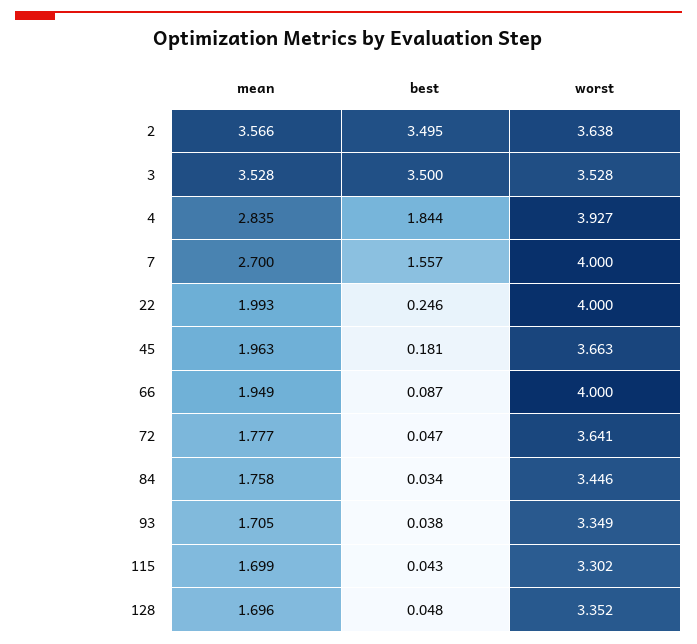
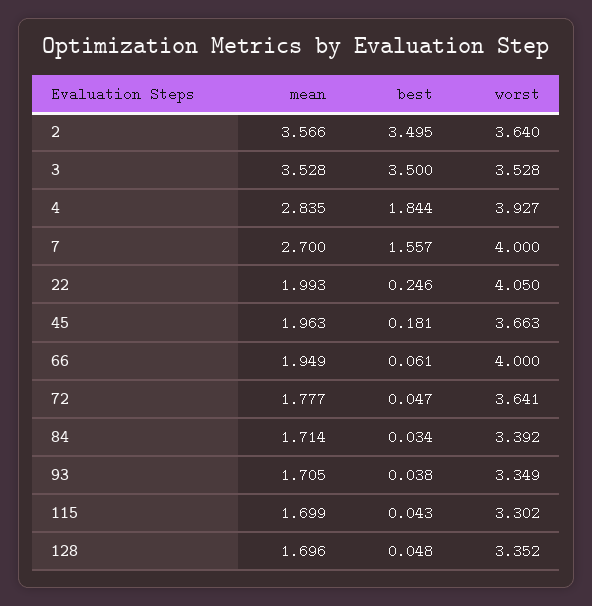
worst, 2: 3.638 -> 3.64
worst, 22: 4 -> 4.05
best, 66: 0.087 -> 0.061
mean, 84: 1.758 -> 1.714
worst, 84: 3.446 -> 3.392

